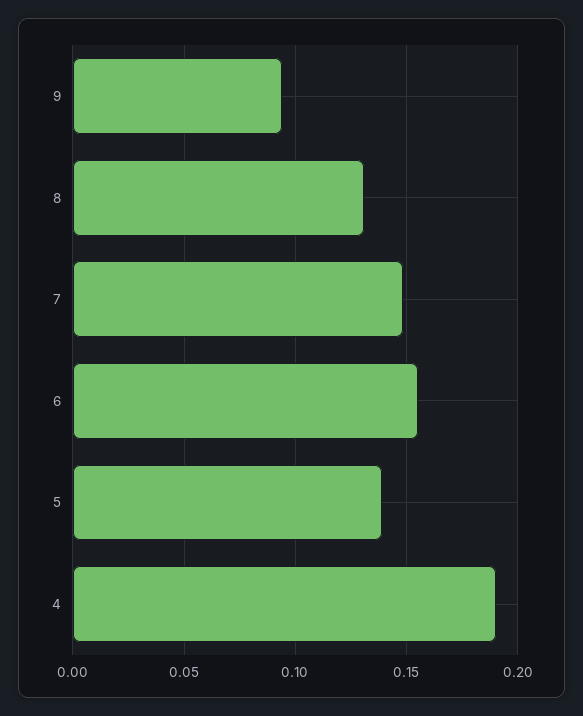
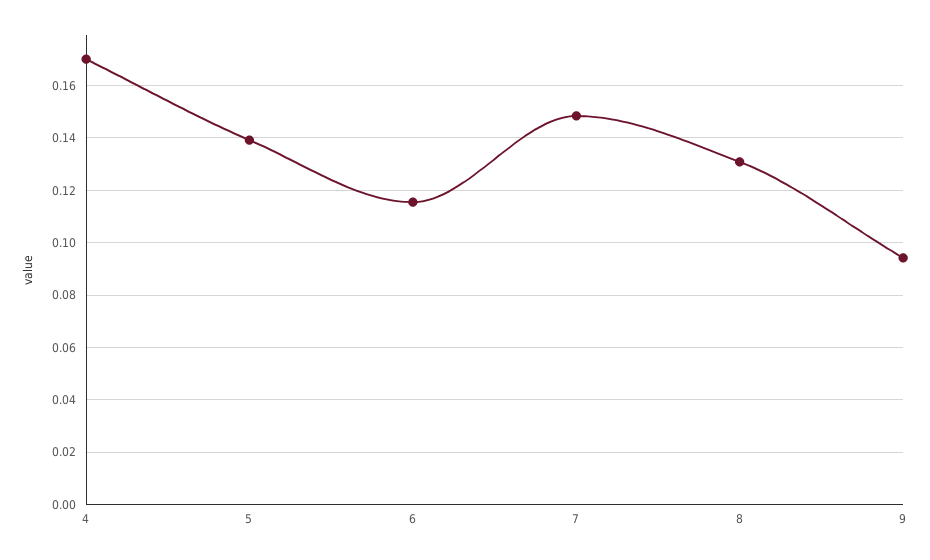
6: 0.155 -> 0.115
4: 0.19 -> 0.17

